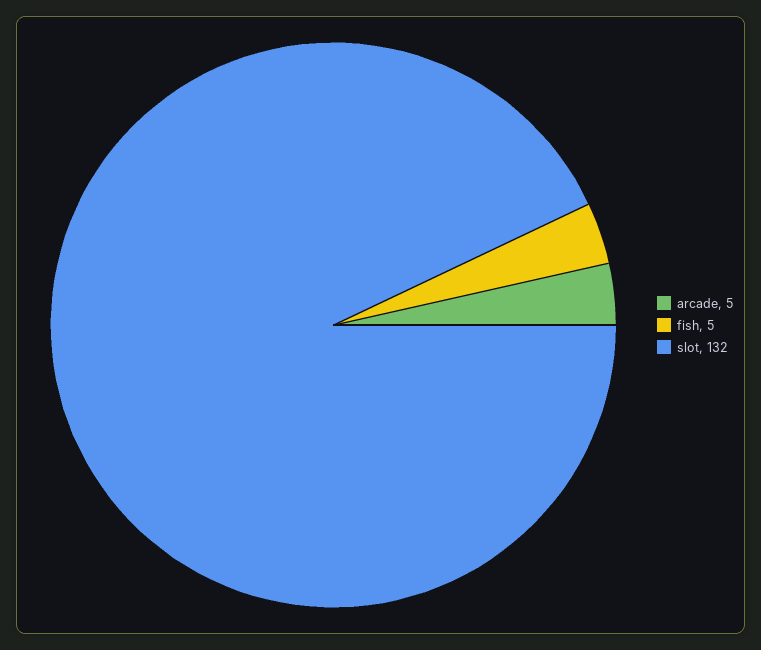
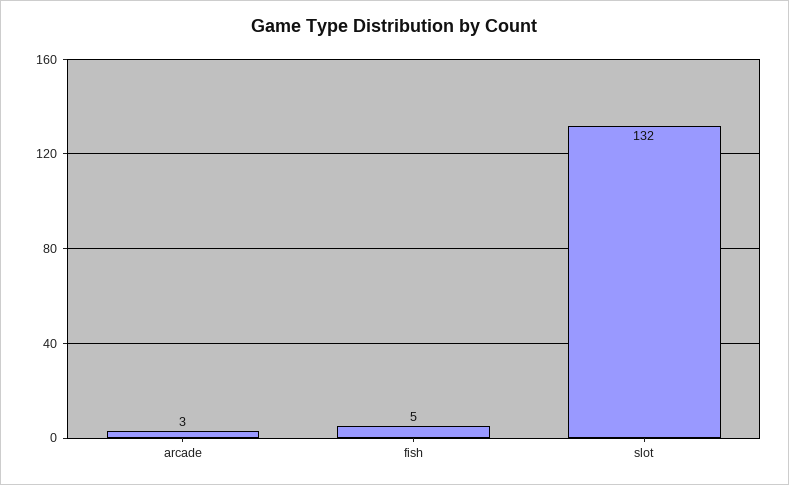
arcade: 5 -> 3

